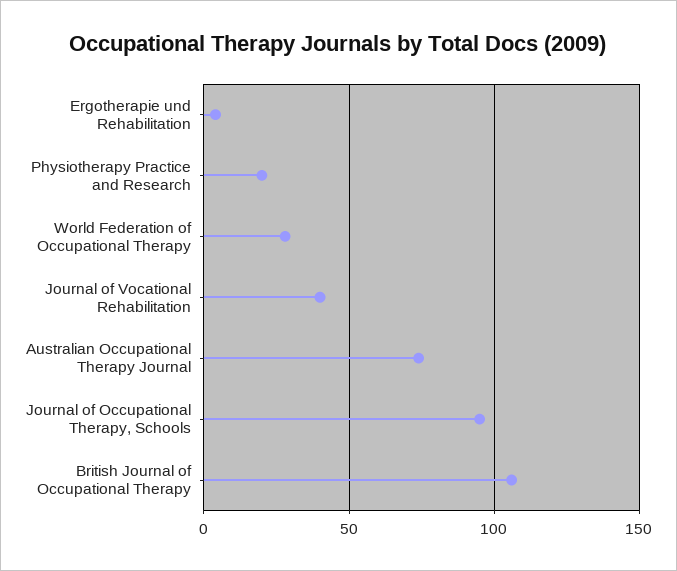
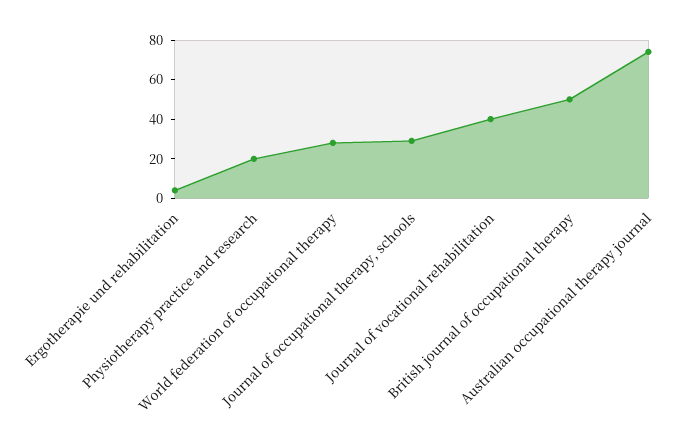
Journal of Occupational Therapy, Schools: 95 -> 30
British Journal of Occupational Therapy: 105 -> 50

